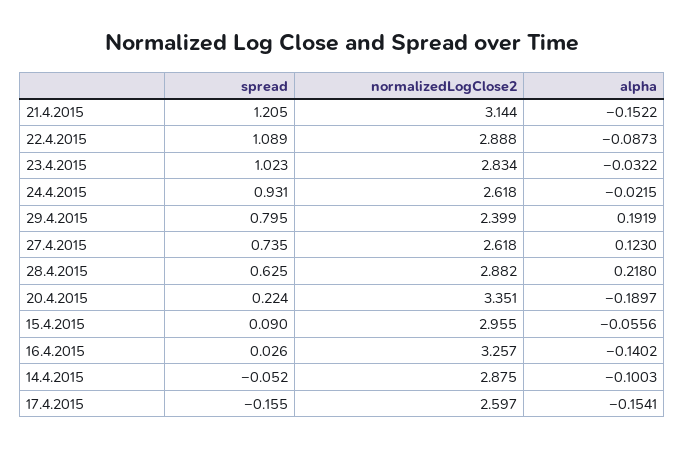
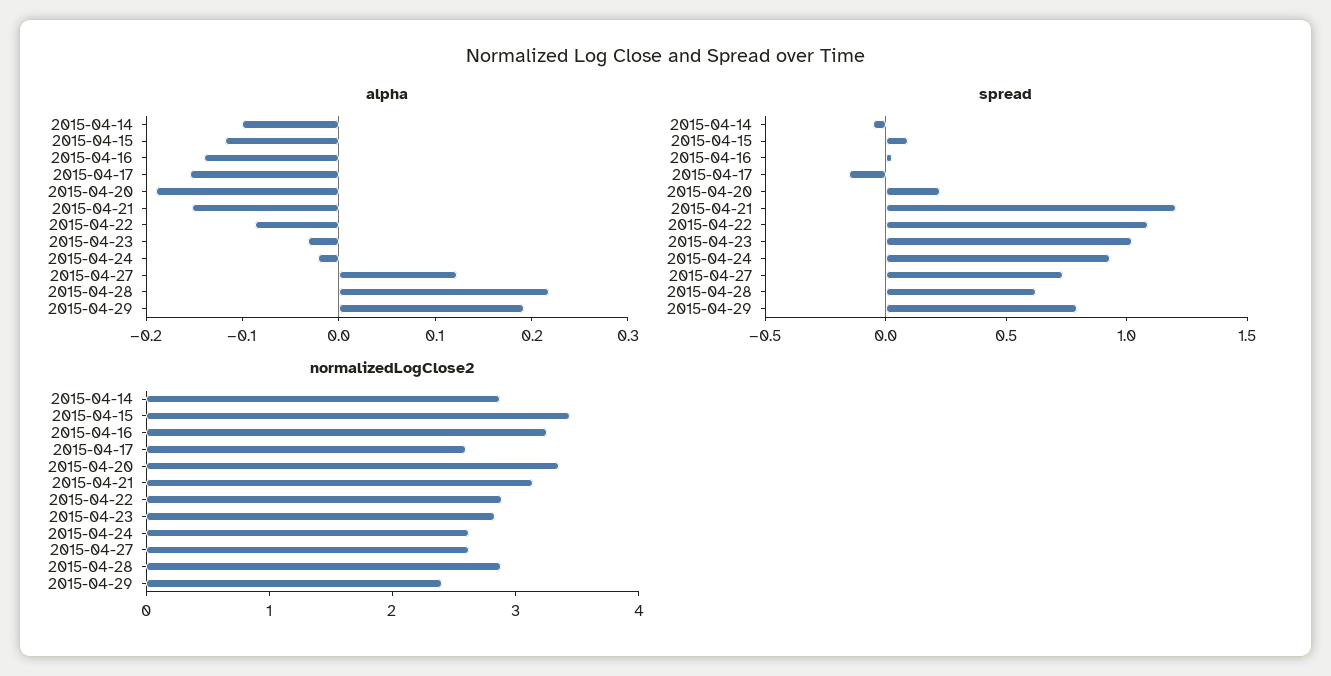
normalizedLogClose2, 15.4.2015: 2.955 -> 3.4
alpha, 15.4.2015: -0.0556 -> -0.12

